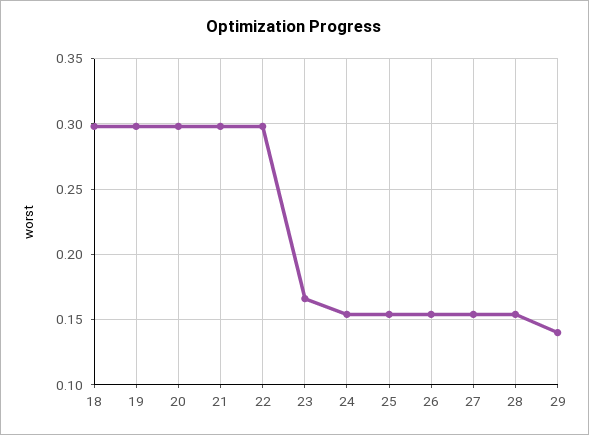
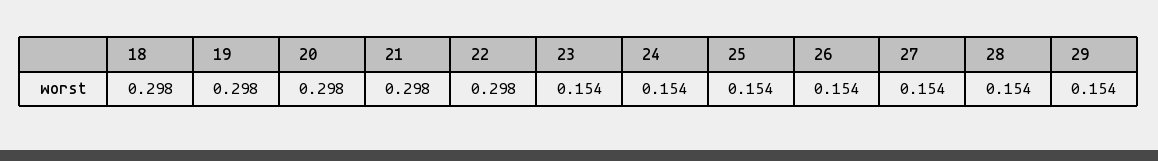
23: 0.165 -> 0.154
29: 0.14 -> 0.154

